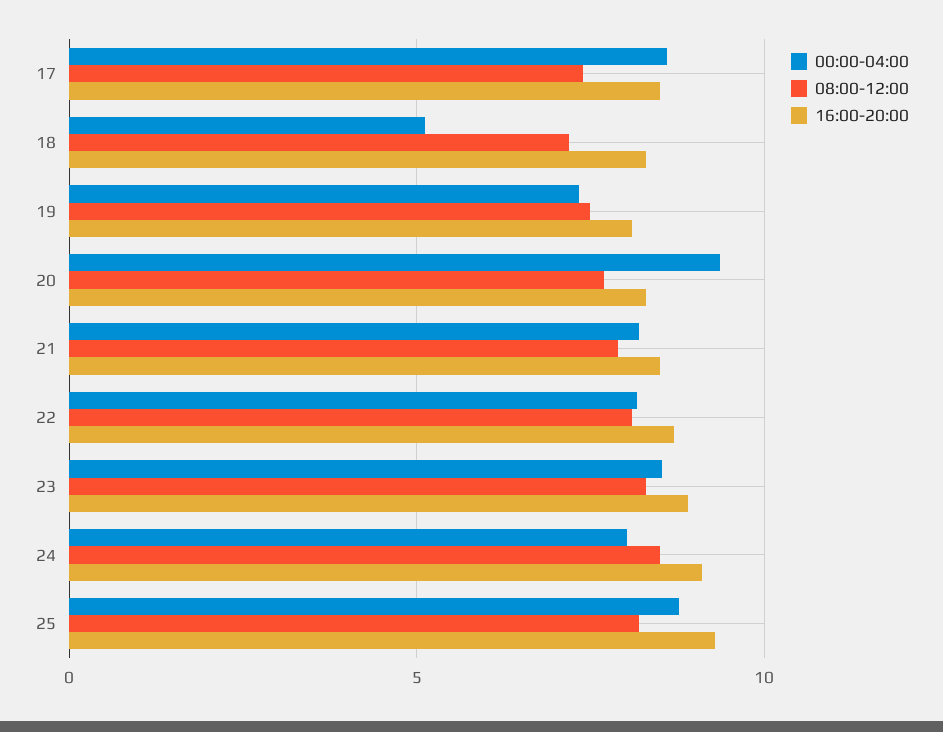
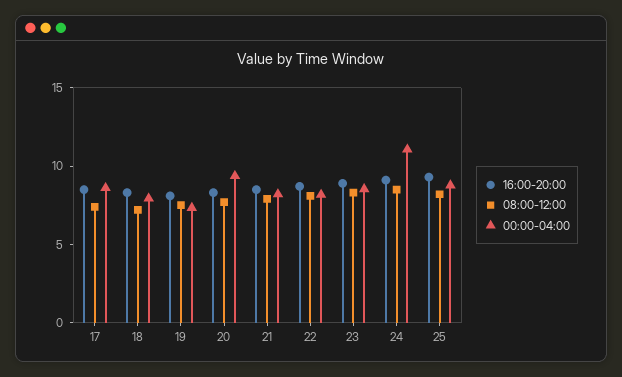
00:00-04:00, 18: 5 -> 8
00:00-04:00, 24: 8 -> 11

